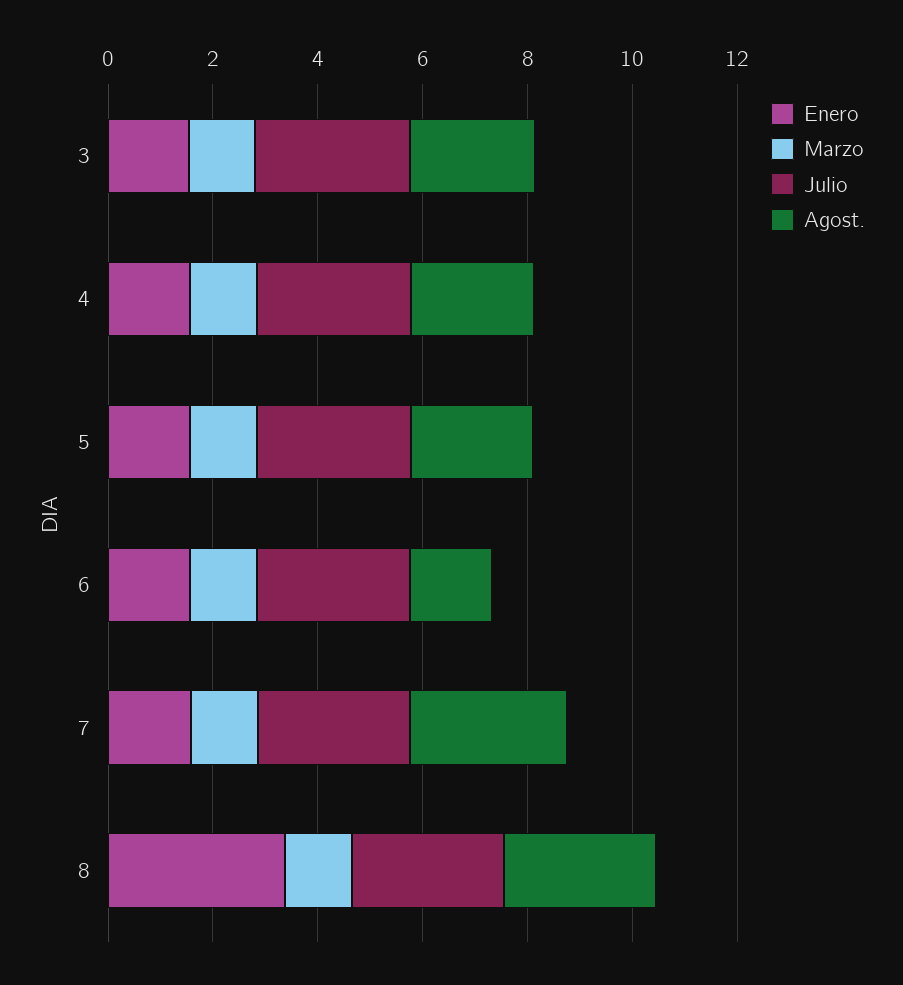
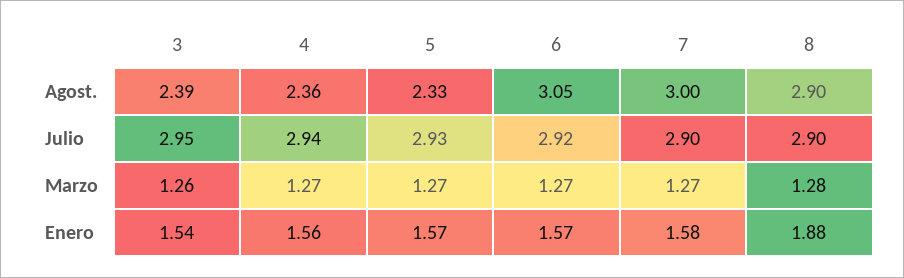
Agost., 6: 1.5 -> 3.05
Enero, 8: 3.5 -> 1.88

